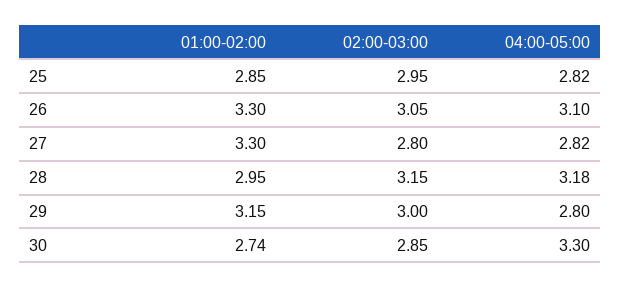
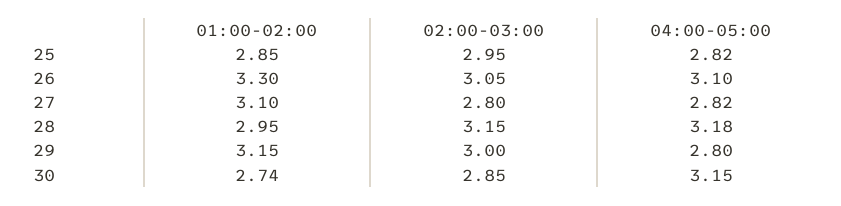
01:00-02:00, 27: 3.3 -> 3.1
04:00-05:00, 30: 3.3 -> 3.15

